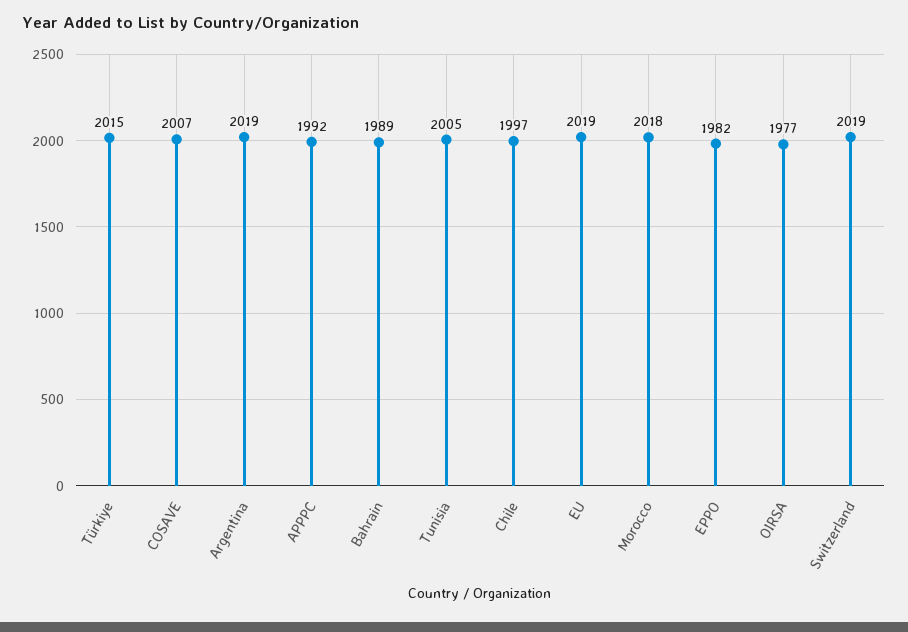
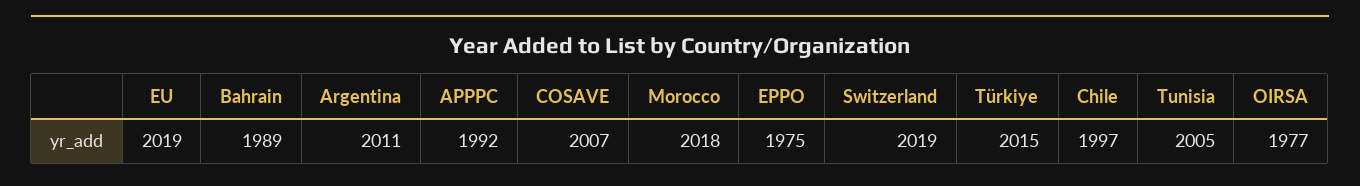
Argentina: 2019 -> 2011
EPPO: 1982 -> 1975

